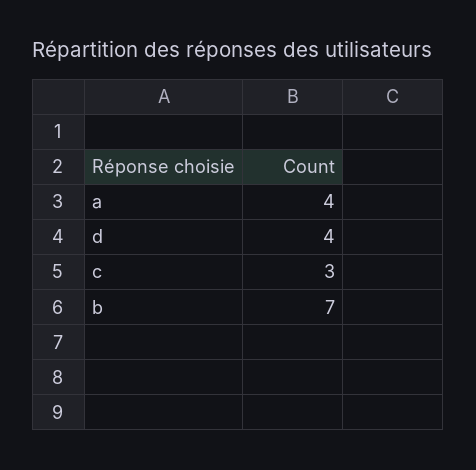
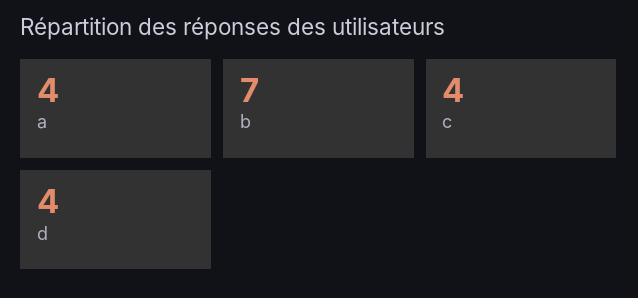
c: 3 -> 4

